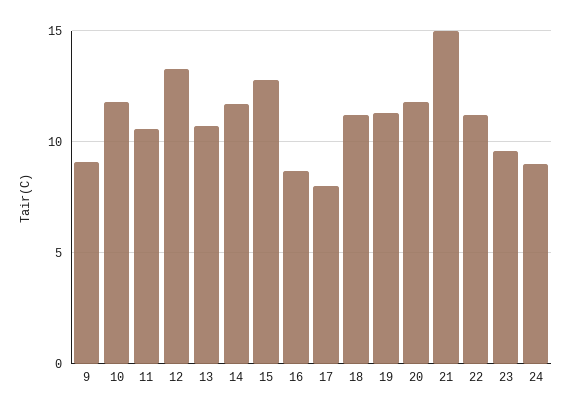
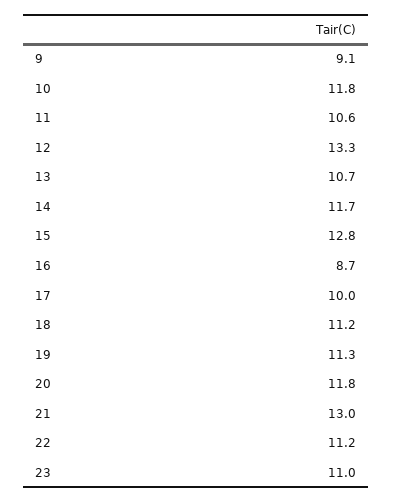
17: 8 -> 10
21: 15 -> 13
23: 9.5 -> 11
24: 9 -> none

